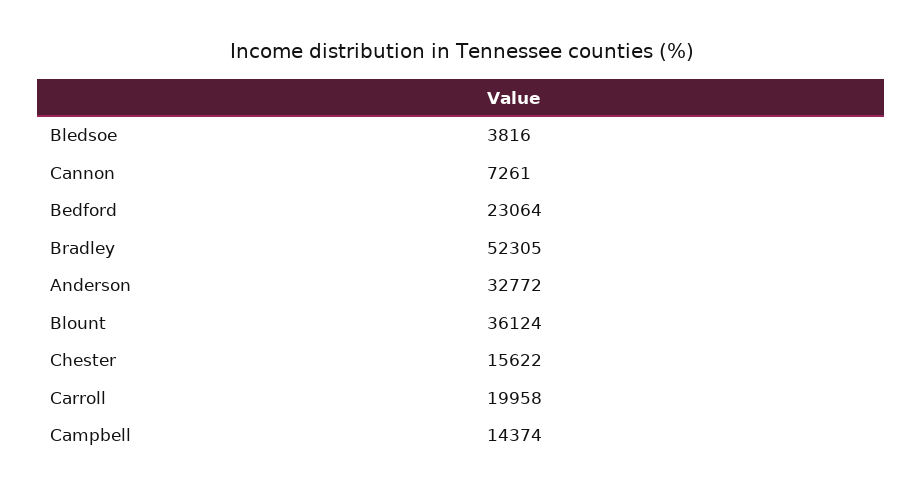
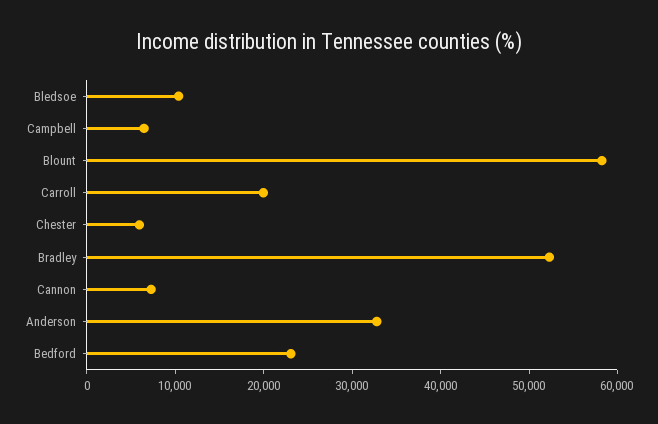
Bledsoe: 3816 -> 10000
Blount: 36124 -> 58000
Chester: 15622 -> 6000
Campbell: 14374 -> 6000

